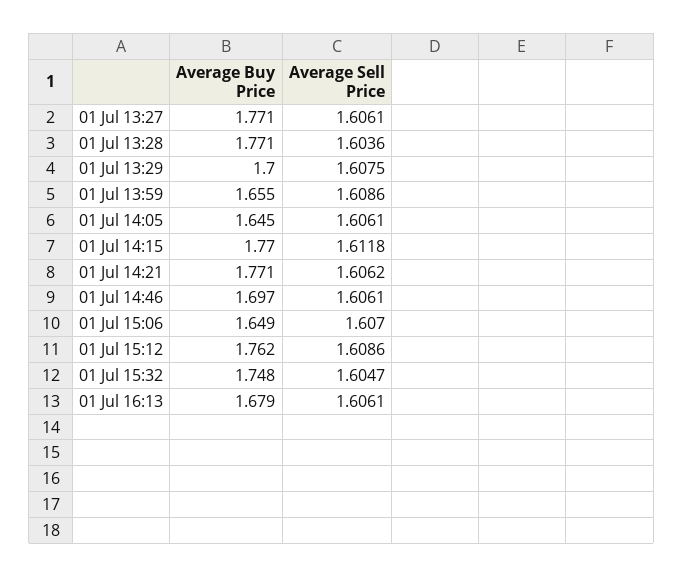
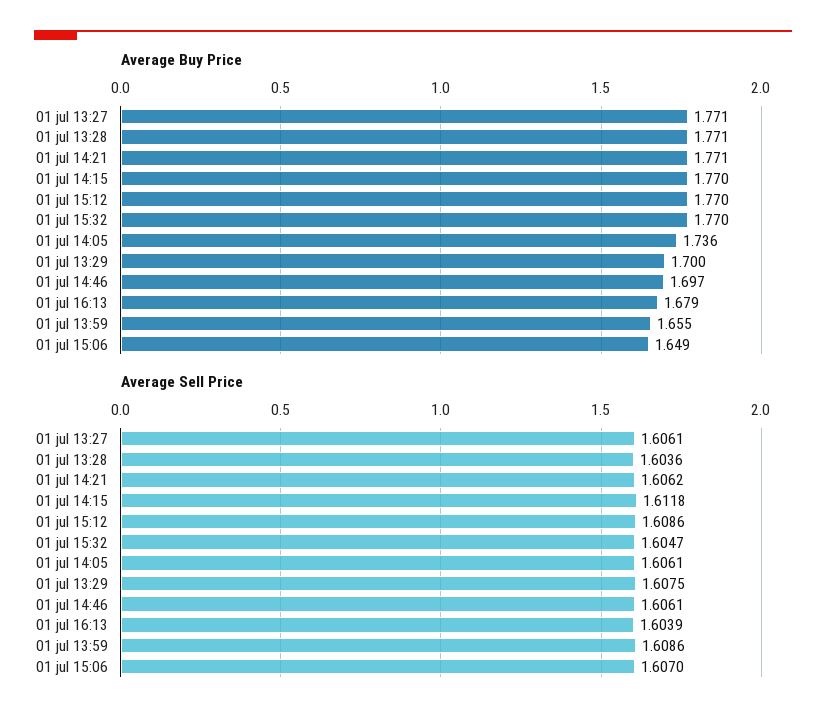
Average Buy Price, 01 Jul 14:05: 1.645 -> 1.736
Average Buy Price, 01 Jul 15:12: 1.762 -> 1.77
Average Buy Price, 01 Jul 15:32: 1.748 -> 1.77
Average Sell Price, 01 Jul 16:13: 1.6061 -> 1.6039

